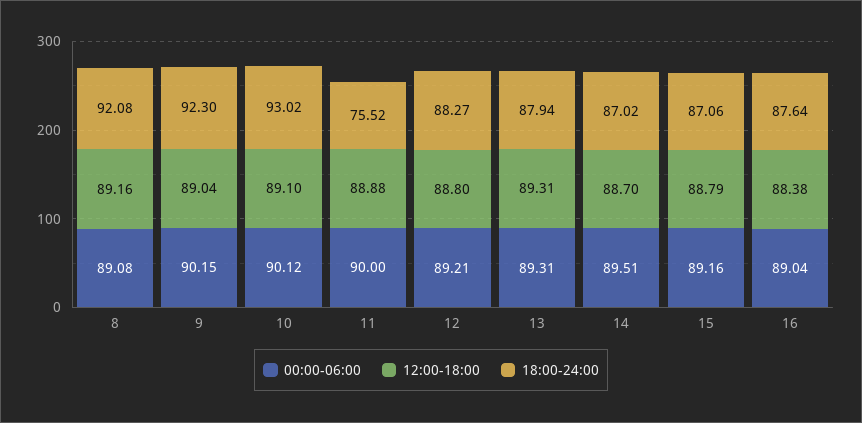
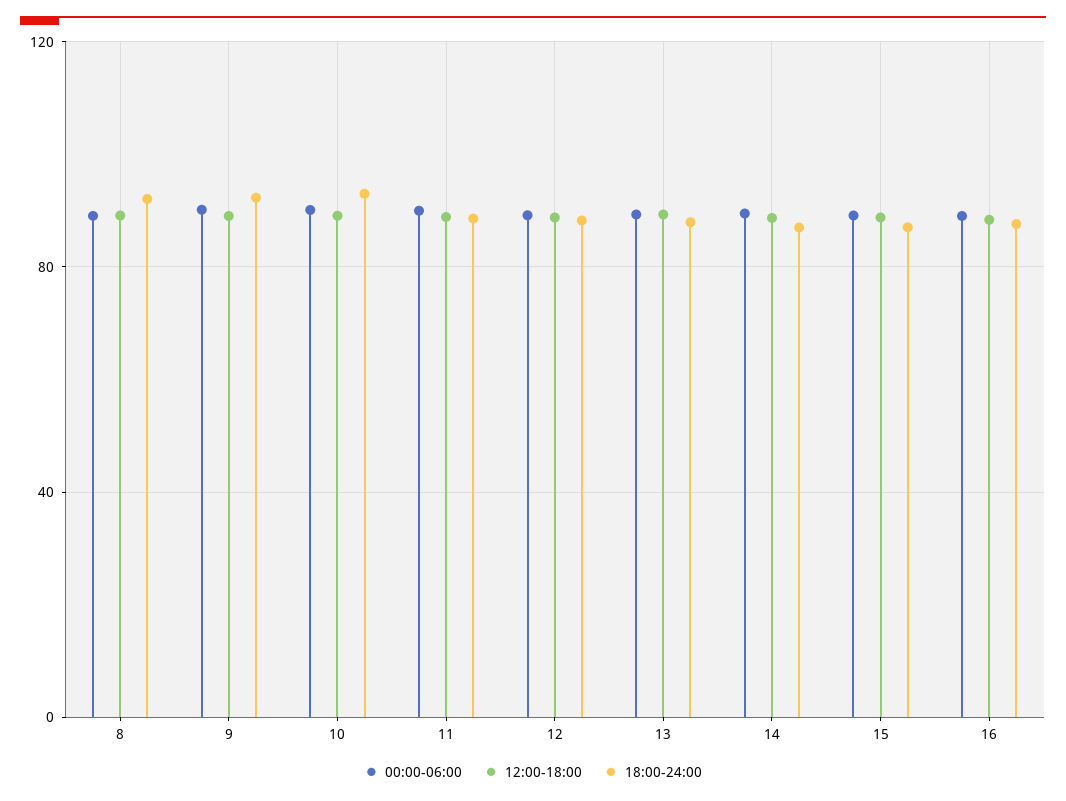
18:00-24:00, 11: 75.52 -> 90

